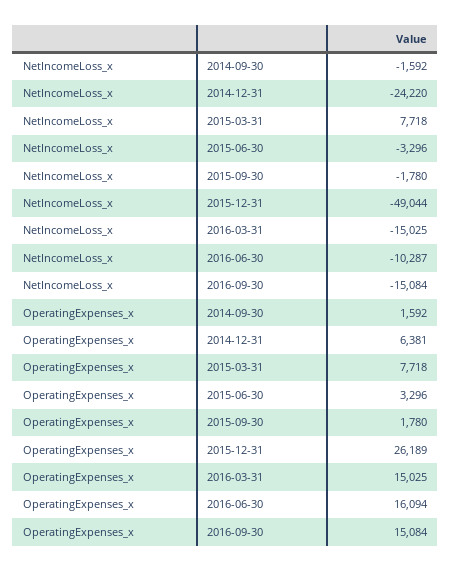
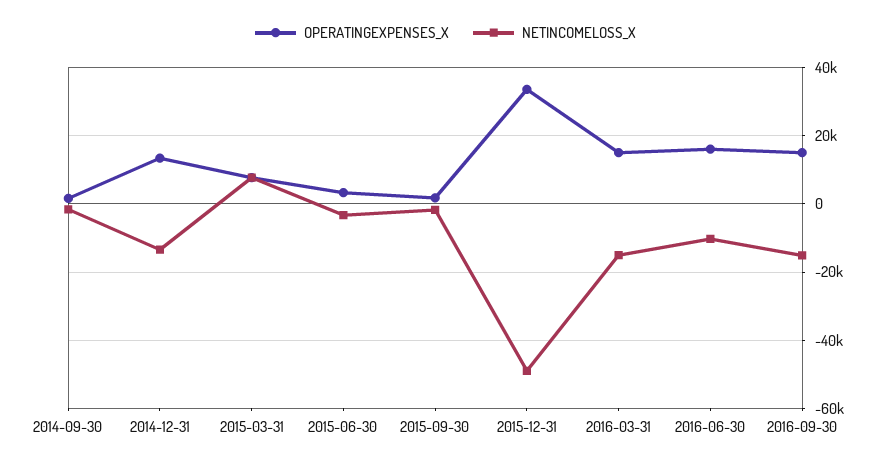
NetIncomeLoss_x, 2014-12-31: -24220 -> -14000
OperatingExpenses_x, 2014-12-31: 6381 -> 14000
OperatingExpenses_x, 2015-12-31: 26189 -> 34000

